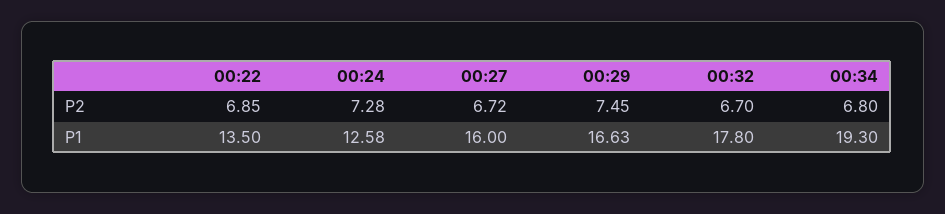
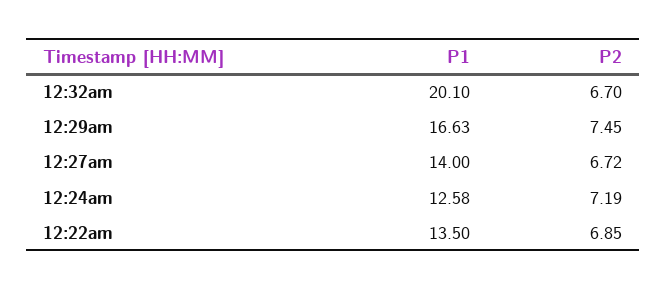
00:24, P2: 7.28 -> 7.19
00:34, P2: 6.8 -> none
00:27, P1: 16 -> 14
00:32, P1: 17.8 -> 20.1
00:34, P1: 19.3 -> none

